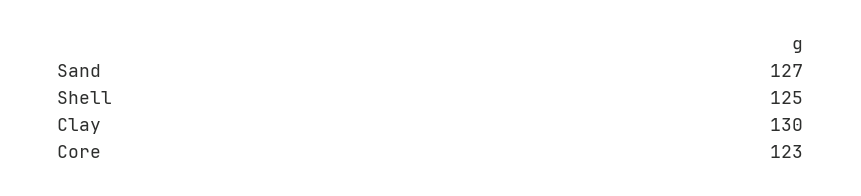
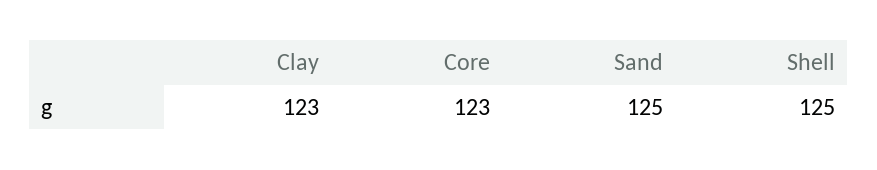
Sand: 127 -> 125
Clay: 130 -> 123

